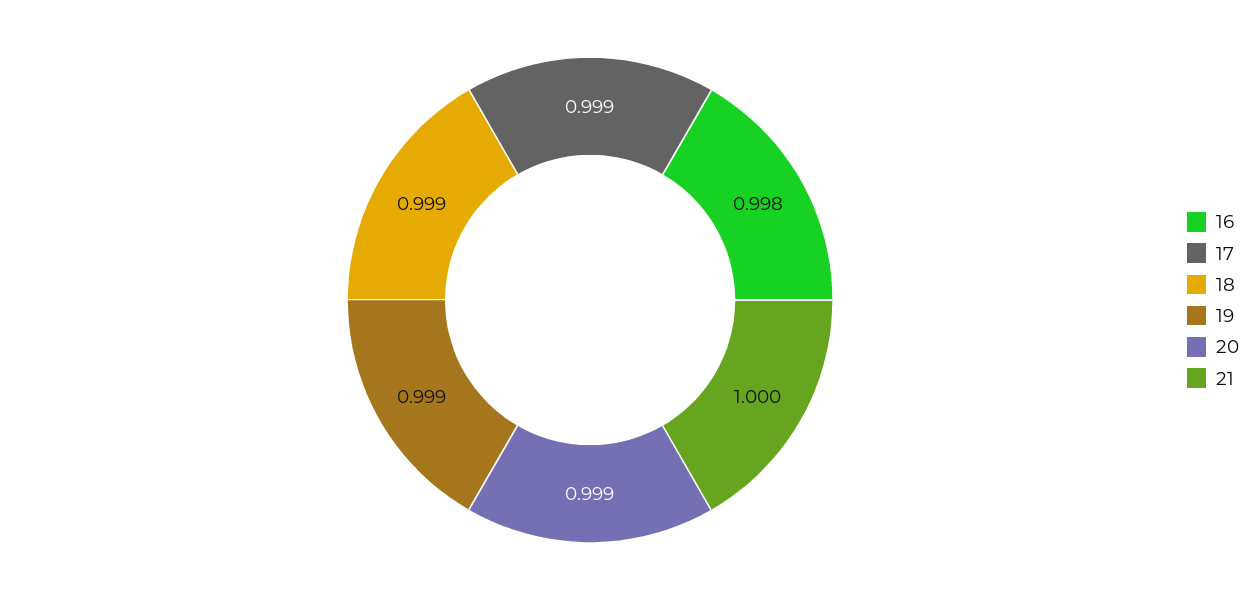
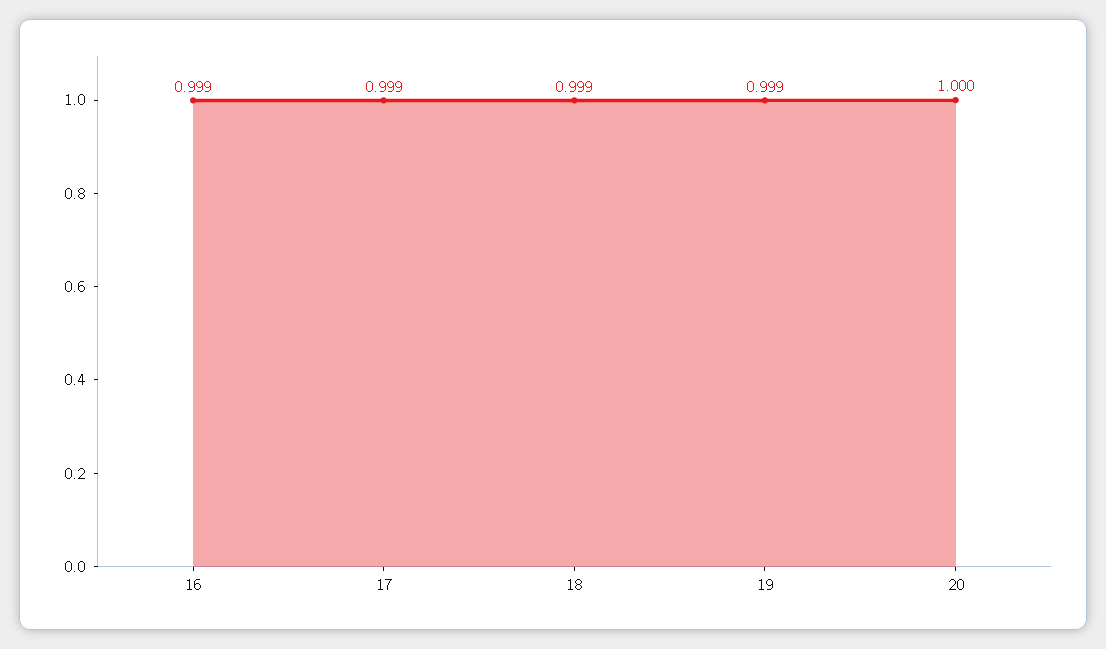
16: 0.998 -> 0.999
20: 0.999 -> 1
21: 1 -> none

